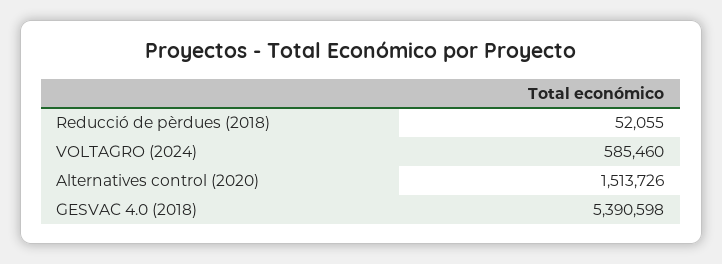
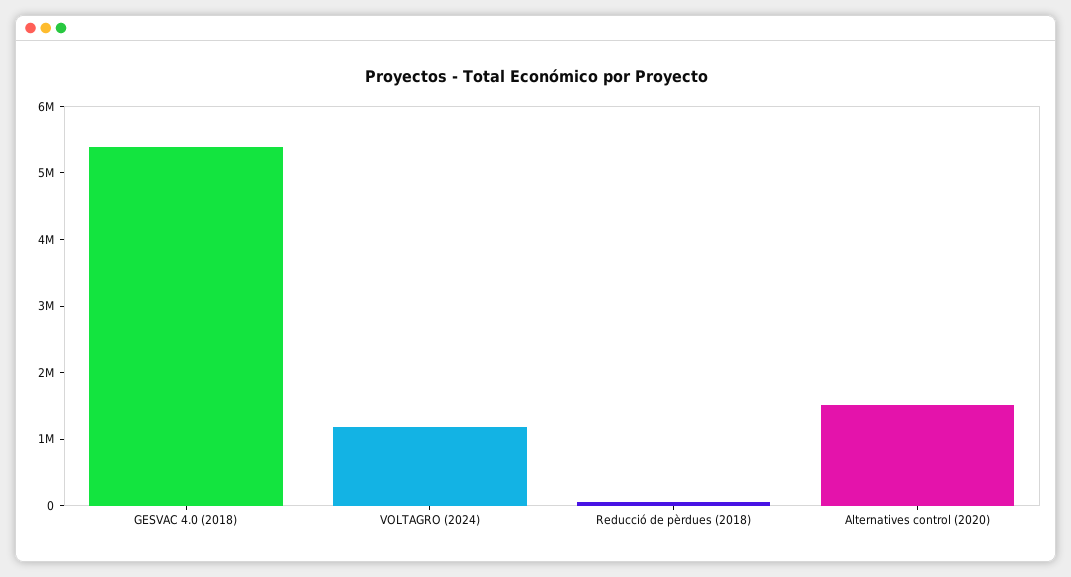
VOLTAGRO (2024): 585460 -> 1200000

